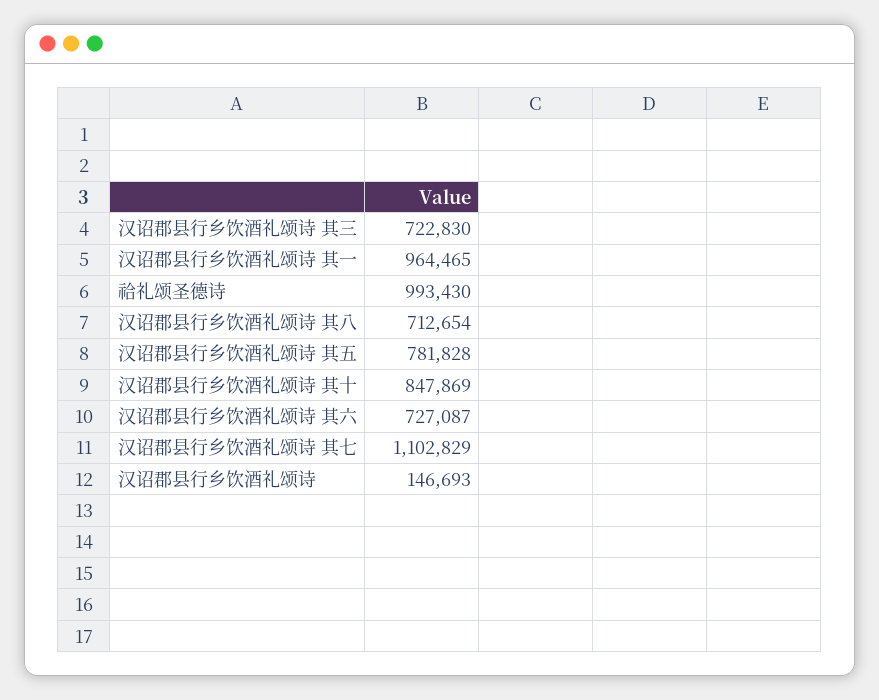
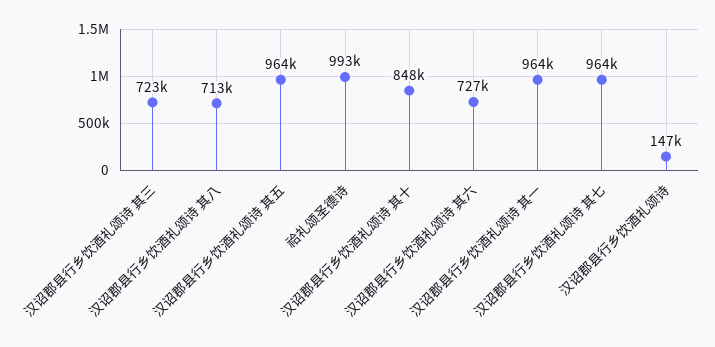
汉诏郡县行乡饮酒礼颂诗 其五: 781828 -> 964000
汉诏郡县行乡饮酒礼颂诗 其七: 1102829 -> 964000

